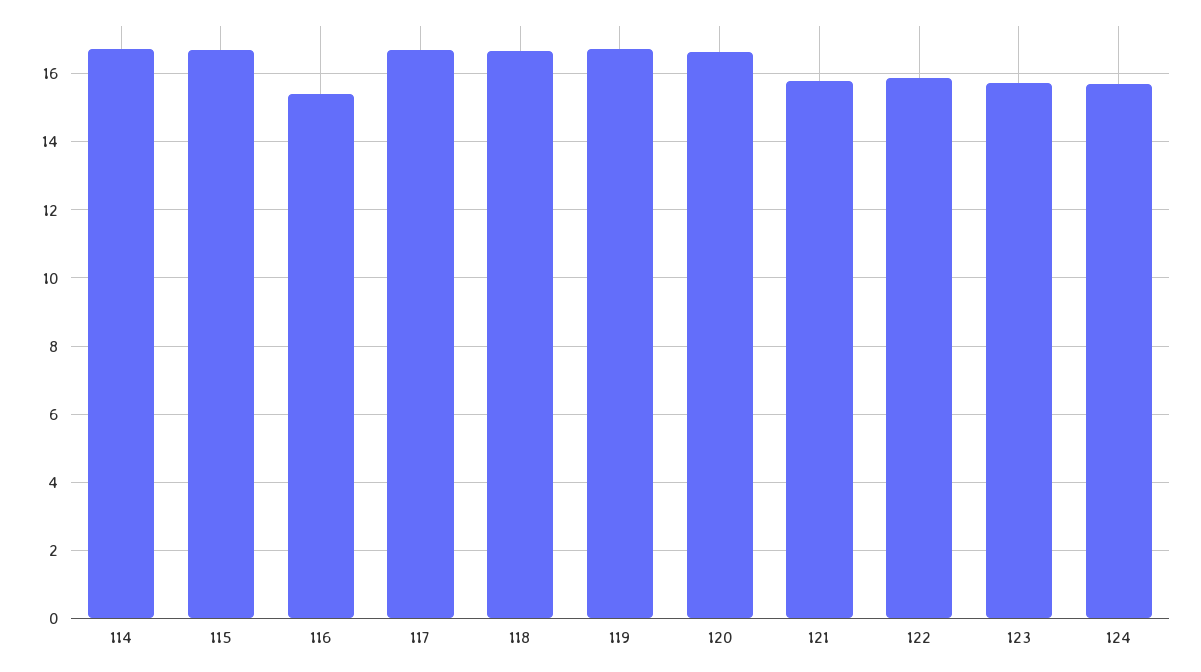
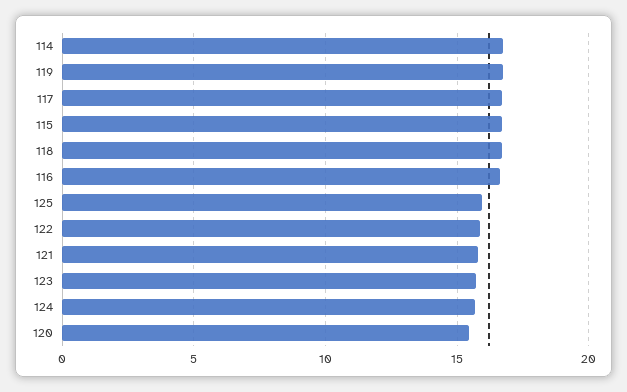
116: 15.4 -> 16.5
120: 16.6 -> 15.5
125: none -> 16

